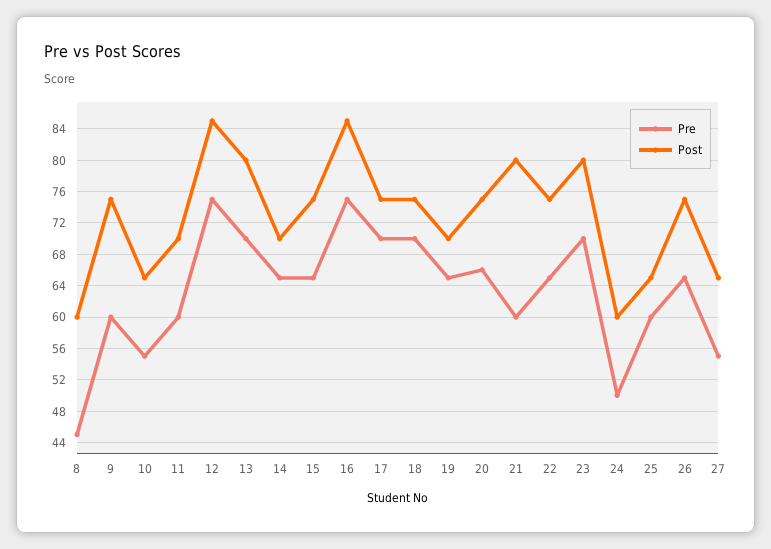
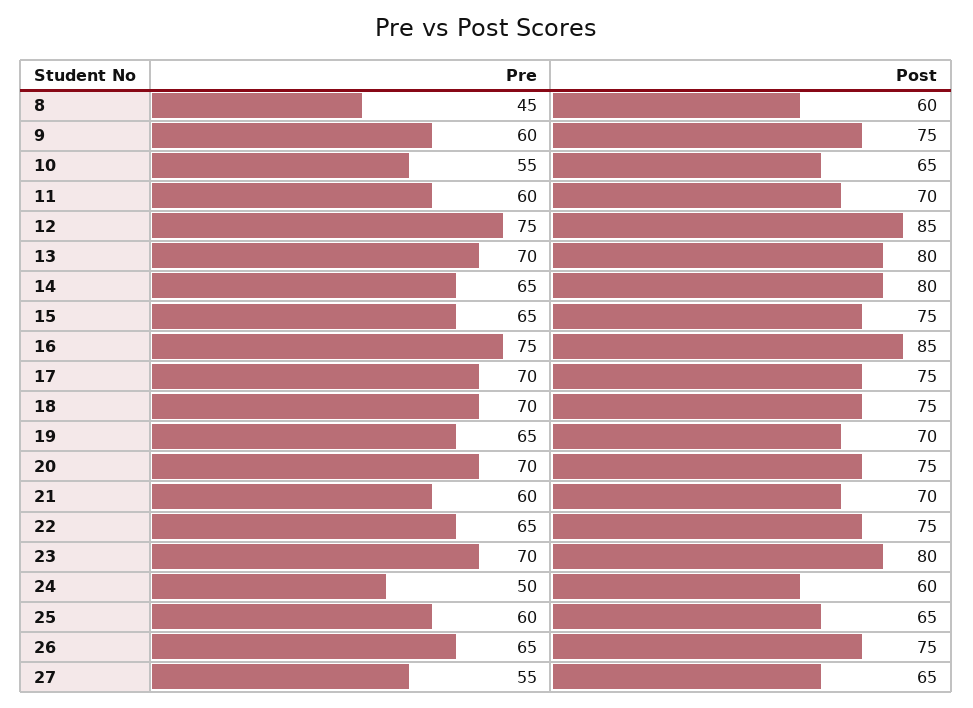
Post, 14: 70 -> 80
Pre, 20: 66 -> 70
Post, 21: 80 -> 70

